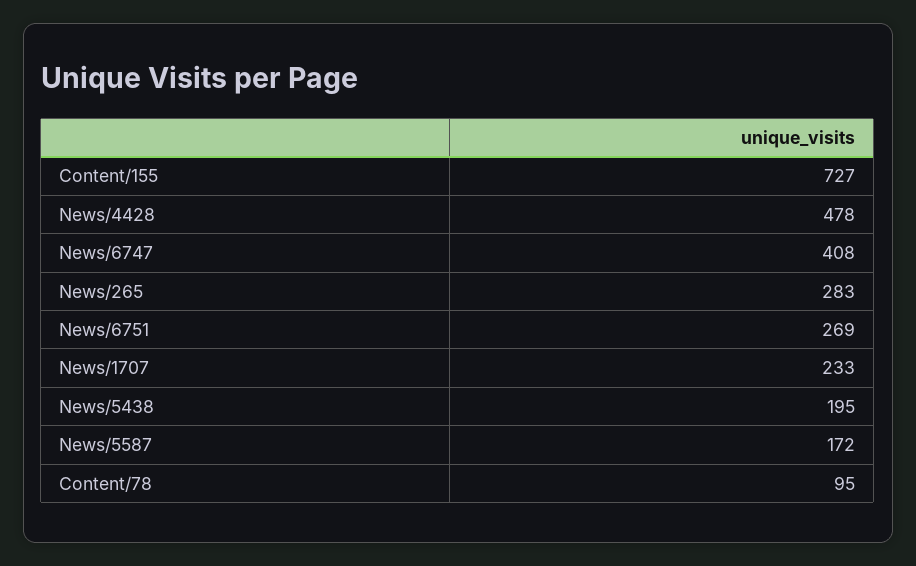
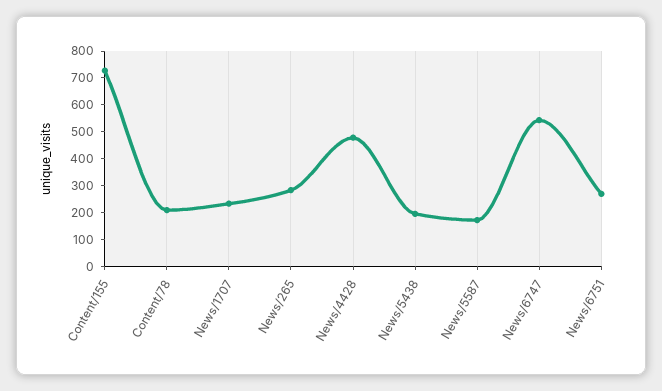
News/6747: 408 -> 550
Content/78: 95 -> 200

